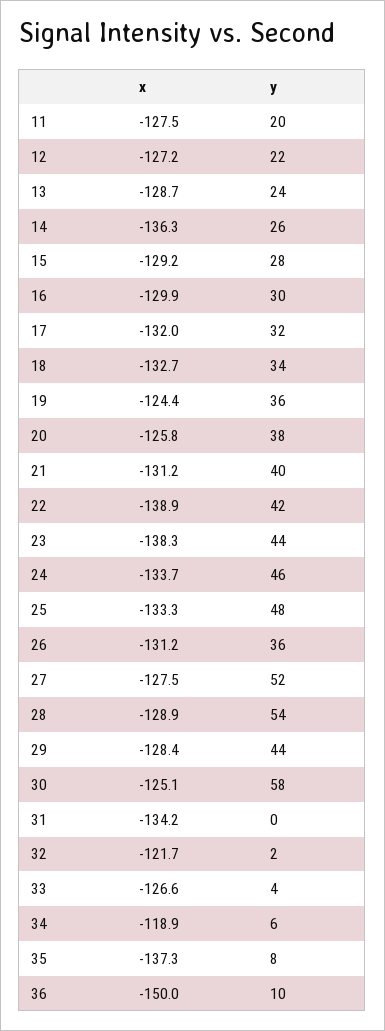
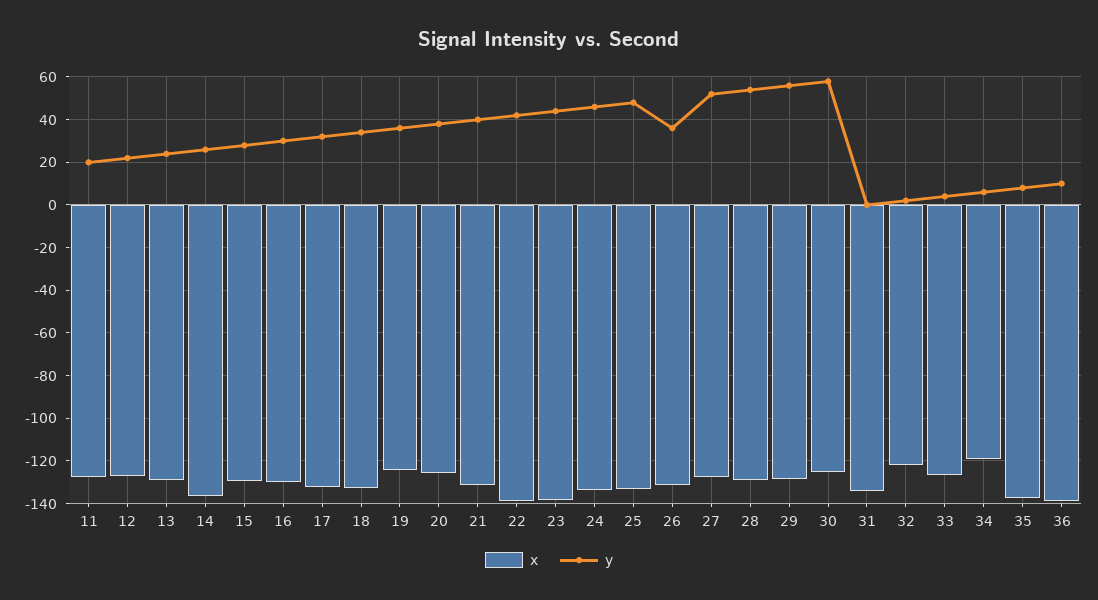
y, 29: 44 -> 55
x, 36: -150 -> -140

